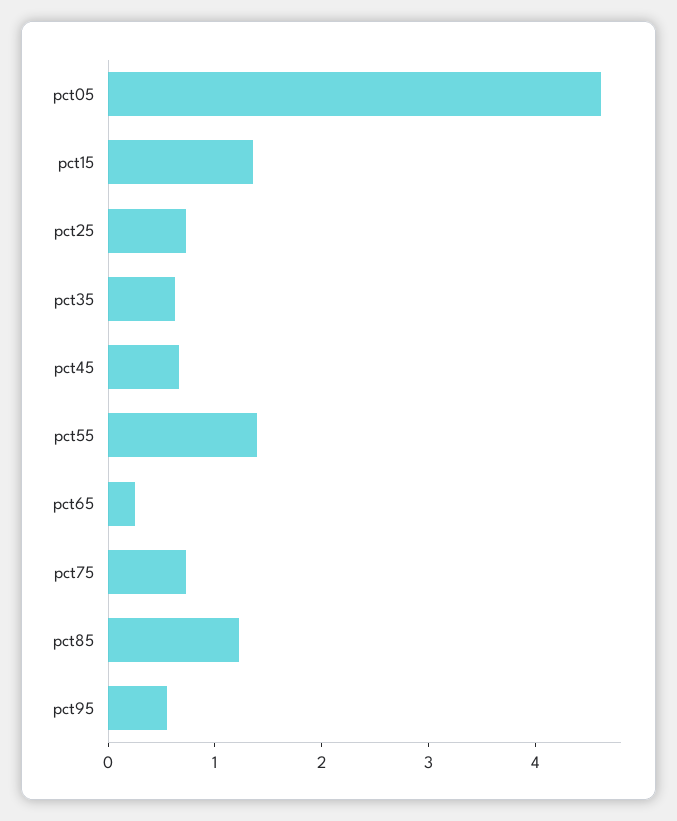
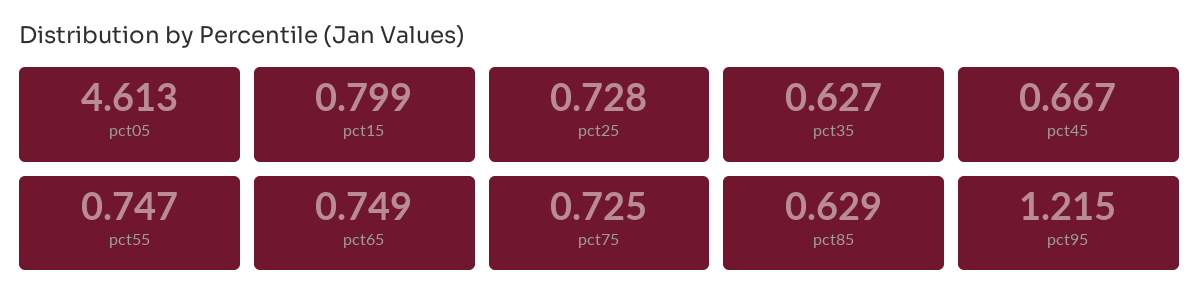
pct15: 1.4 -> 0.799
pct55: 1.4 -> 0.747
pct65: 0.2 -> 0.749
pct85: 1.2 -> 0.629
pct95: 0.6 -> 1.215

